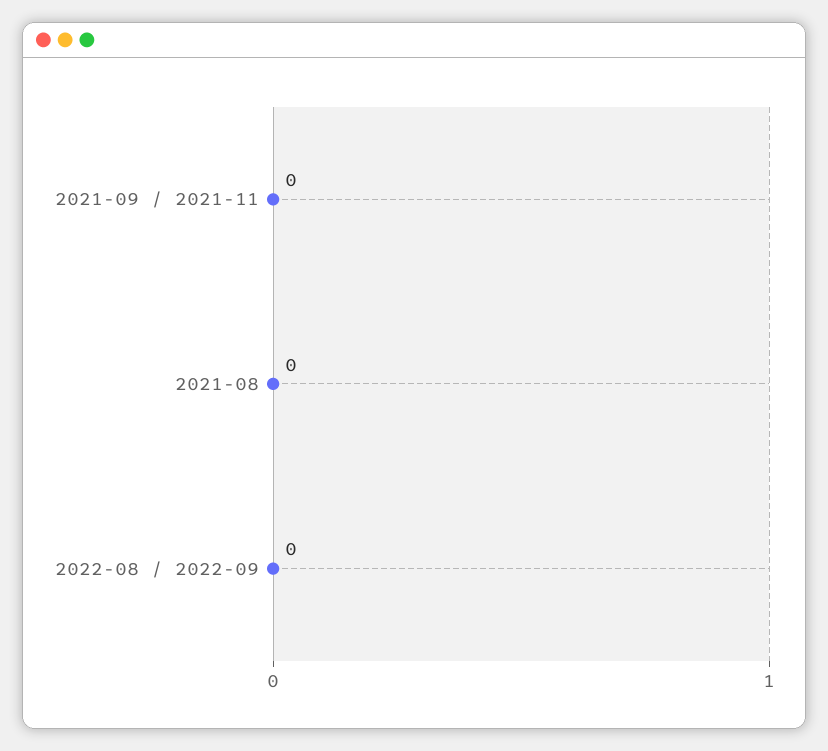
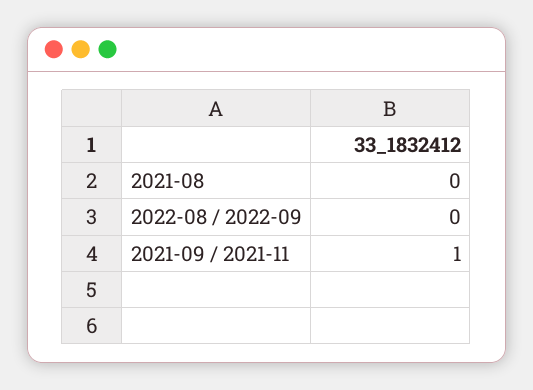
2021-09 / 2021-11: 0 -> 1

